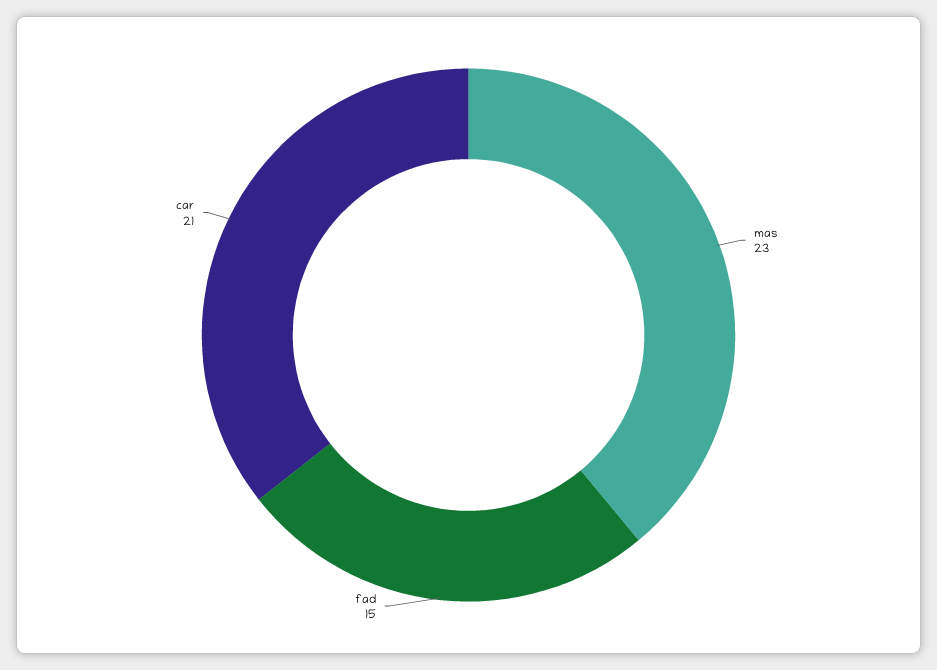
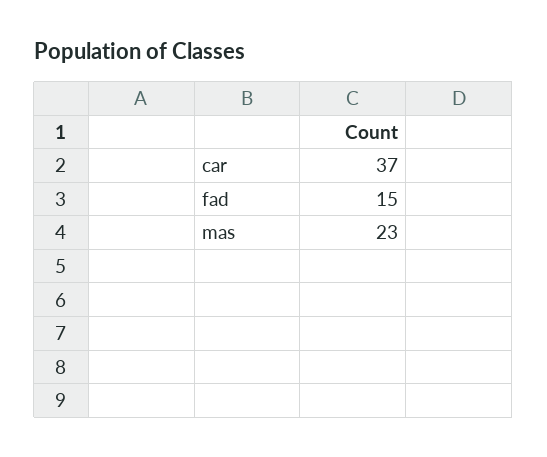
car: 21 -> 37

